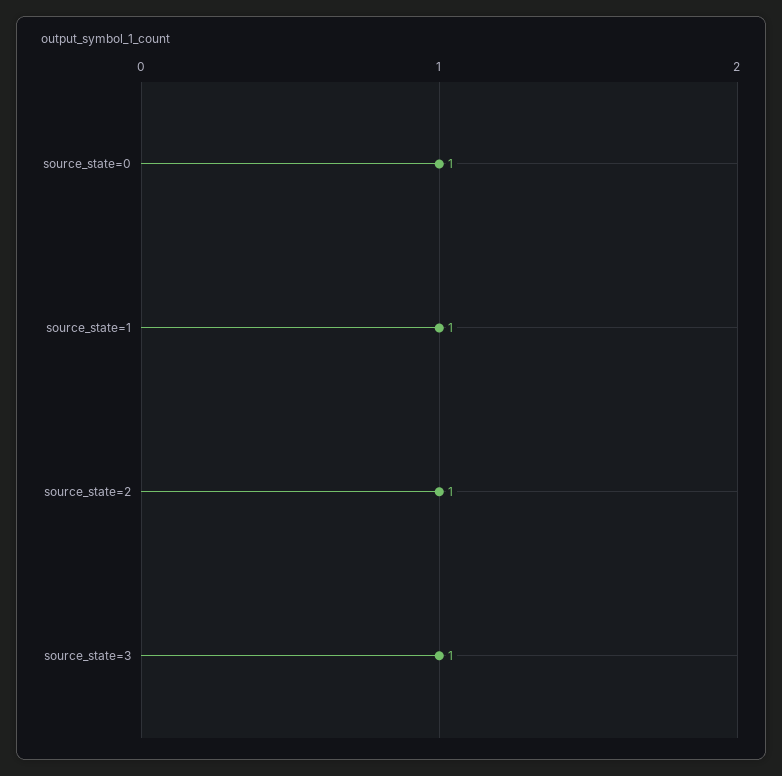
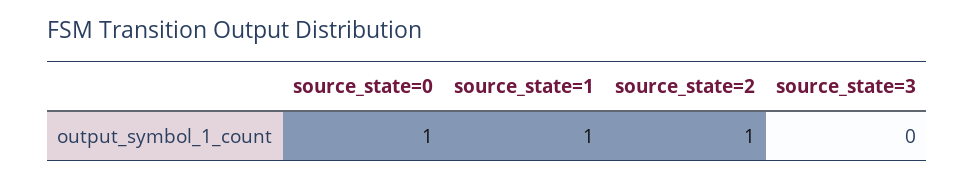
source_state=3: 1 -> 0

